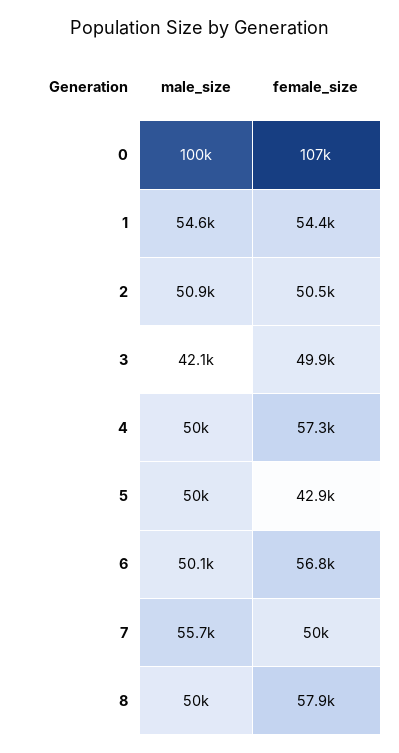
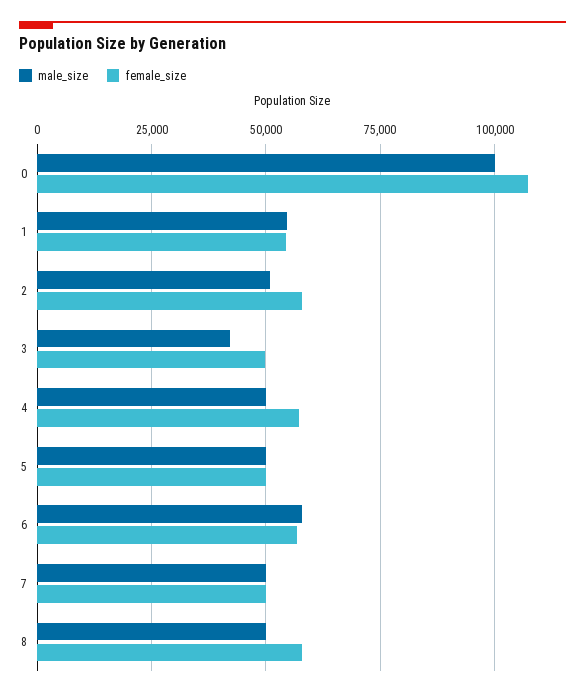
female_size, 2: 50500 -> 57500
female_size, 5: 42900 -> 50000
male_size, 6: 50100 -> 57500
male_size, 7: 55700 -> 50000

